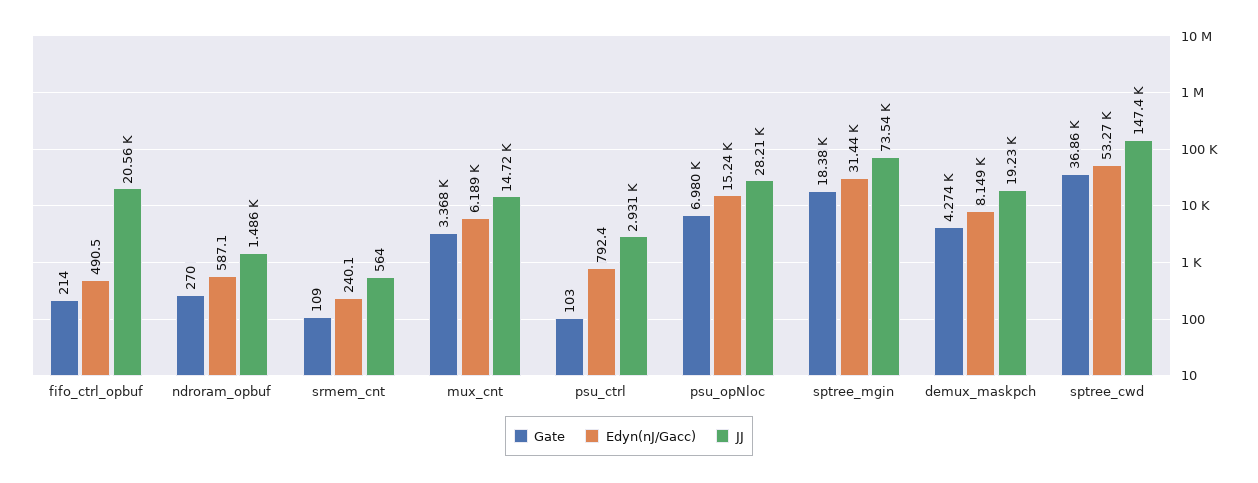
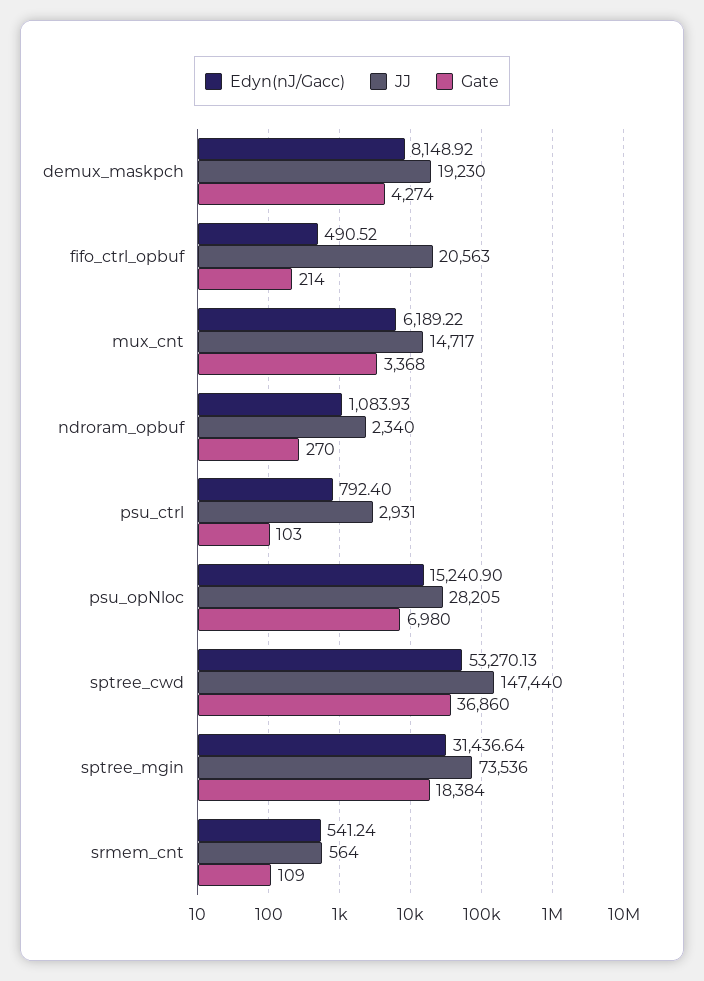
Edyn(nJ/Gacc), ndroram_opbuf: 587.1 -> 1083.93
JJ, ndroram_opbuf: 1486 -> 2340
Edyn(nJ/Gacc), srmem_cnt: 240.1 -> 541.24

